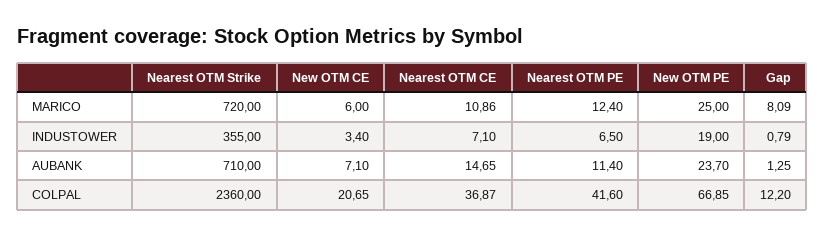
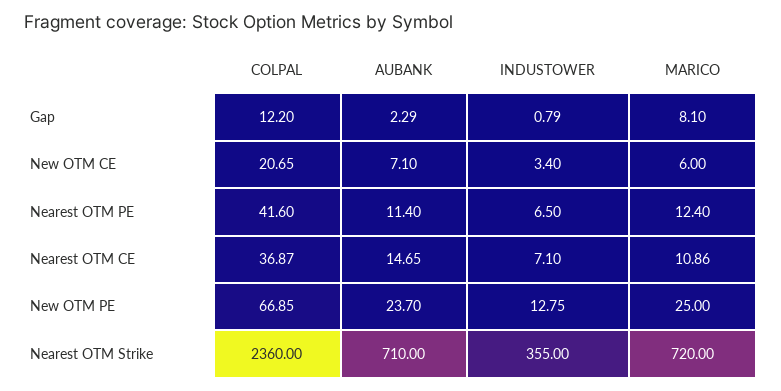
Gap, MARICO: 8.09 -> 8.1
New OTM PE, INDUSTOWER: 19 -> 12.75
Gap, AUBANK: 1.25 -> 2.29

